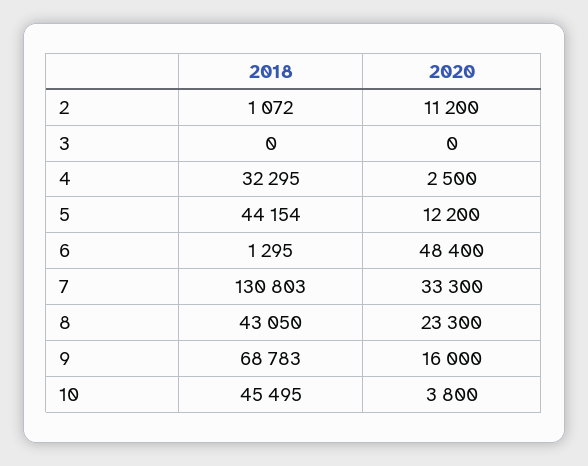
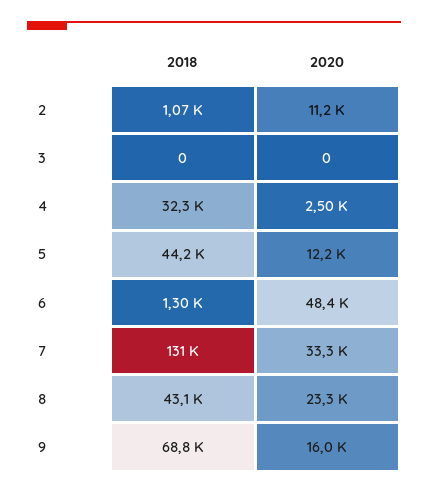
2018, 10: 45495 -> none
2020, 10: 3800 -> none

